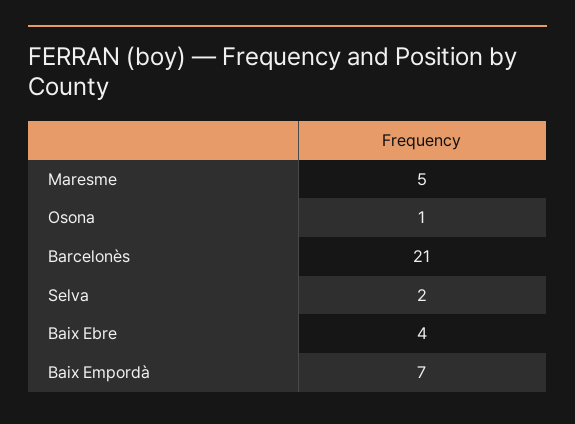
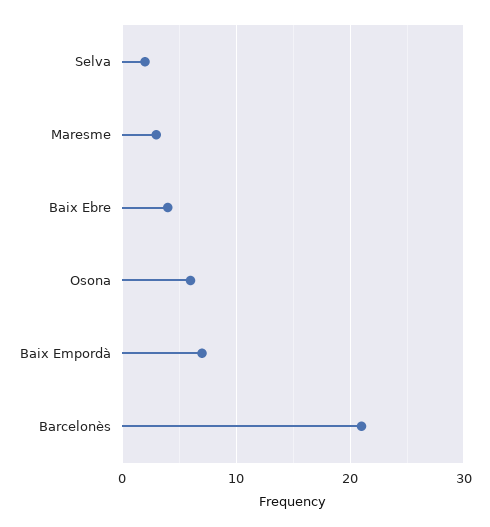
Maresme: 5 -> 3
Osona: 1 -> 6

